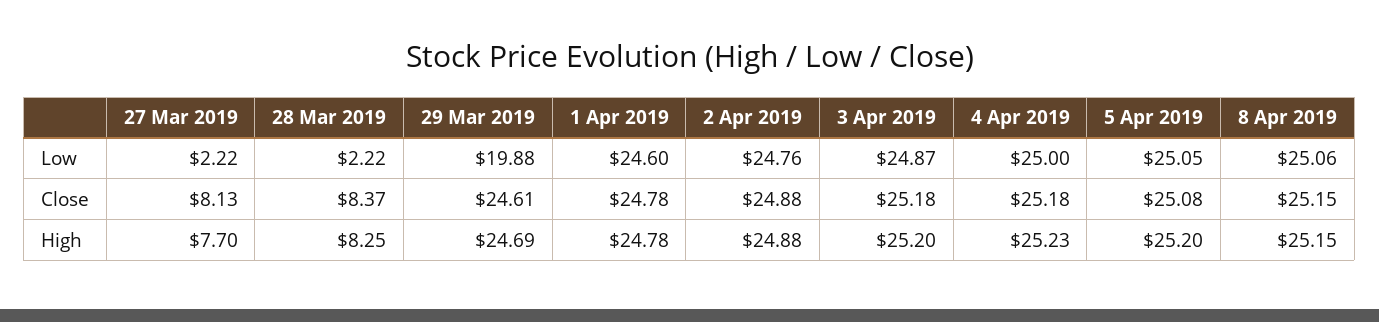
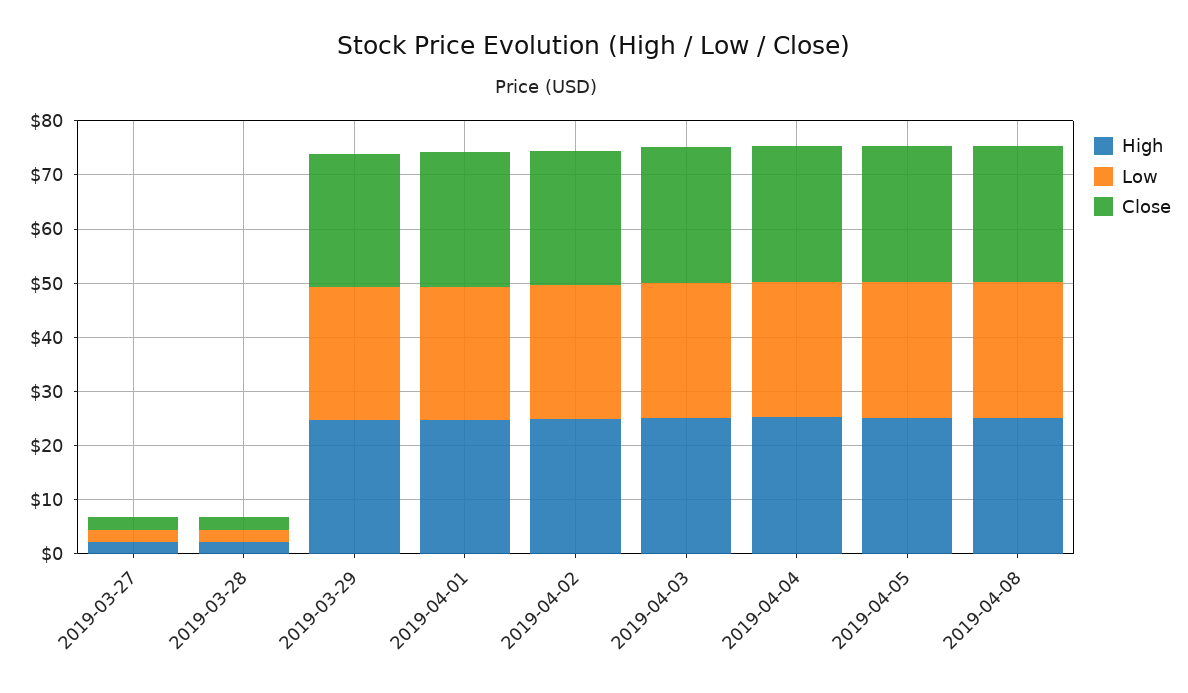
Low, 29 Mar 2019: 19.88 -> 24
Close, 27 Mar 2019: 8.13 -> 2
Close, 28 Mar 2019: 8.37 -> 2
High, 27 Mar 2019: 7.7 -> 2
High, 28 Mar 2019: 8.25 -> 2

